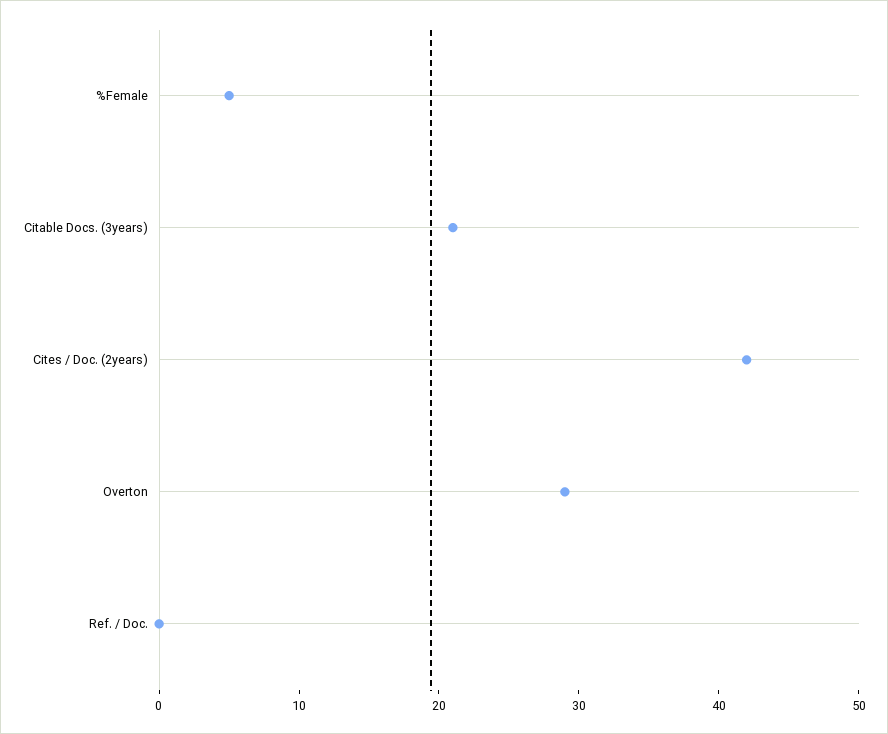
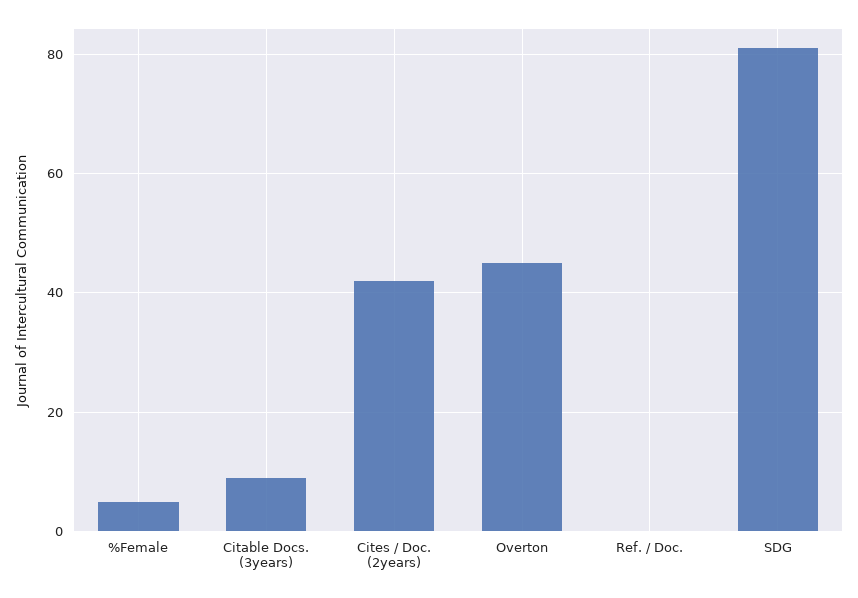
Citable Docs. (3years): 21 -> 10
Overton: 29 -> 45
SDG: none -> 80

